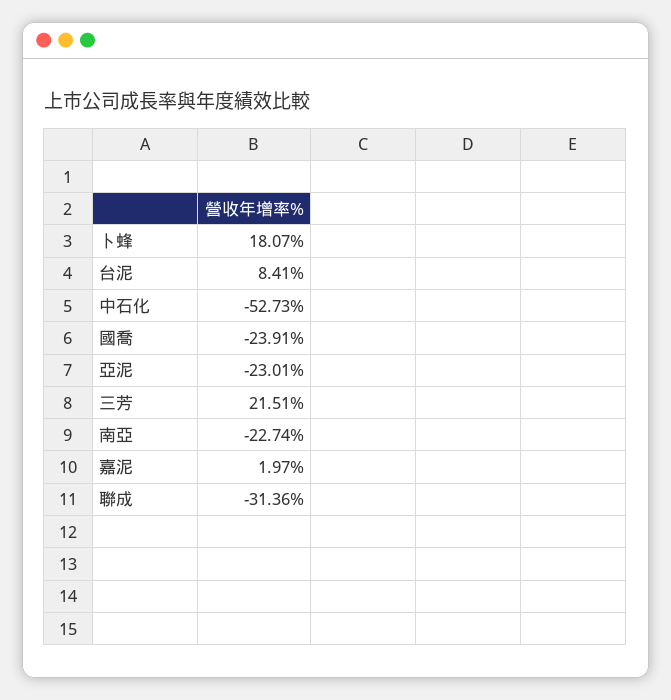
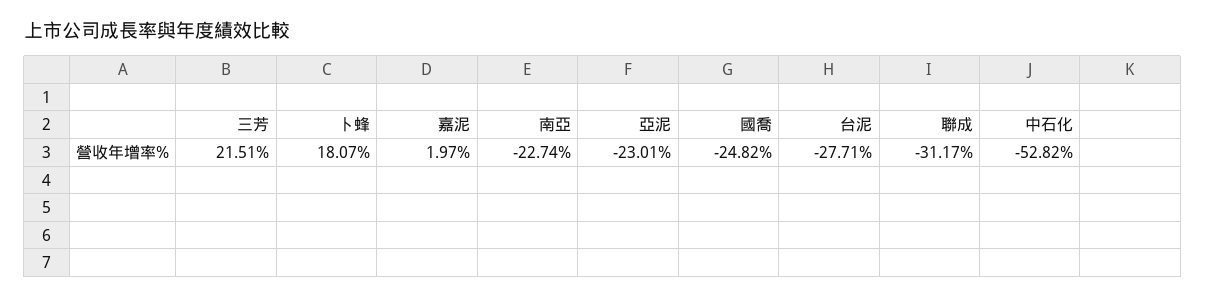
台泥: 8.41 -> -27.71
中石化: -52.73 -> -52.82
國喬: -23.91 -> -24.82
聯成: -31.36 -> -31.17

